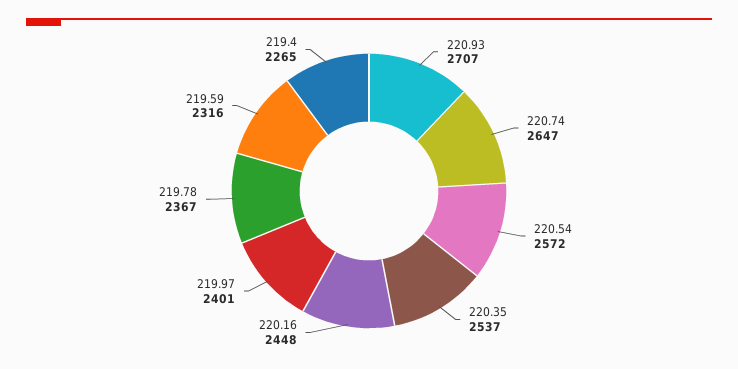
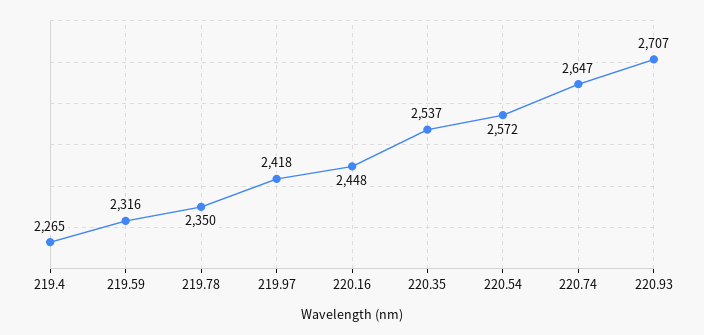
219.97: 2401 -> 2418
219.78: 2367 -> 2350

